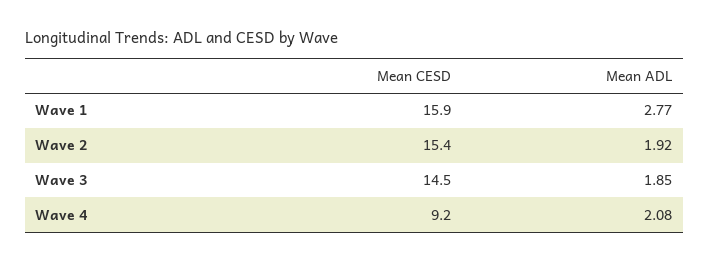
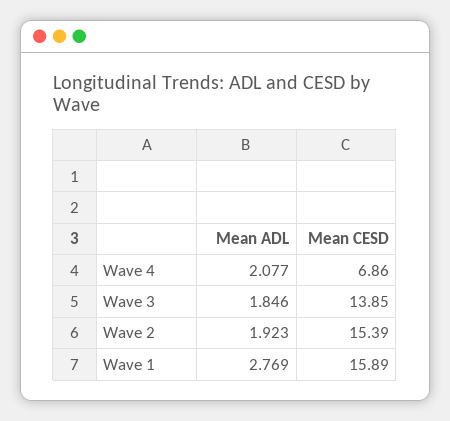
Mean CESD, Wave 3: 14.5 -> 13.85
Mean CESD, Wave 4: 9.2 -> 6.86

